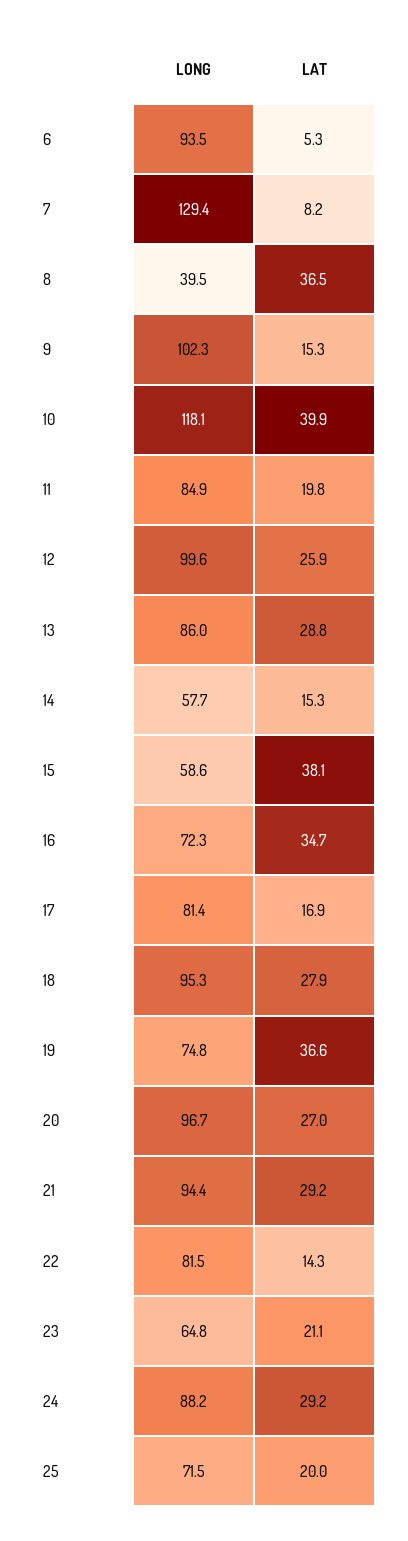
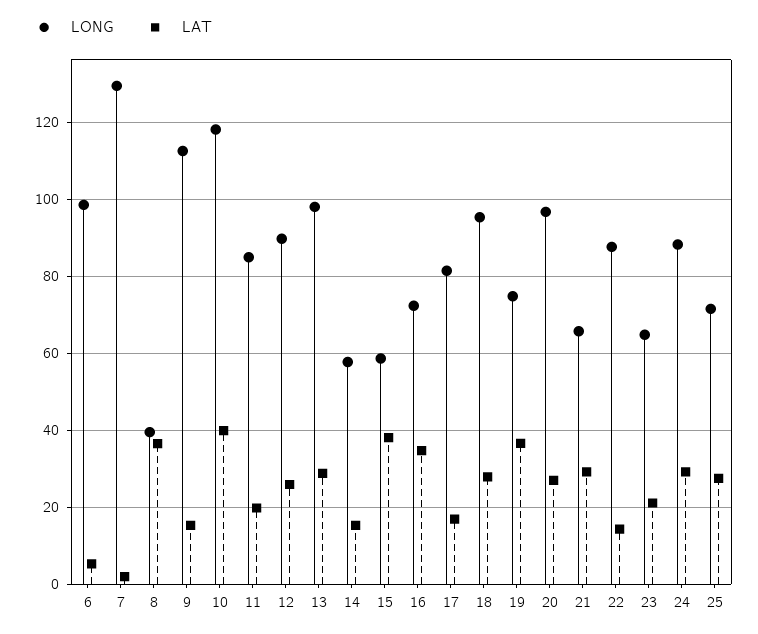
LONG, 6: 93.5 -> 98
LAT, 7: 8.2 -> 2
LONG, 9: 102.3 -> 112
LONG, 12: 99.6 -> 90
LONG, 13: 86 -> 98
LONG, 21: 94.4 -> 66
LONG, 22: 81.5 -> 88
LAT, 25: 20 -> 28

